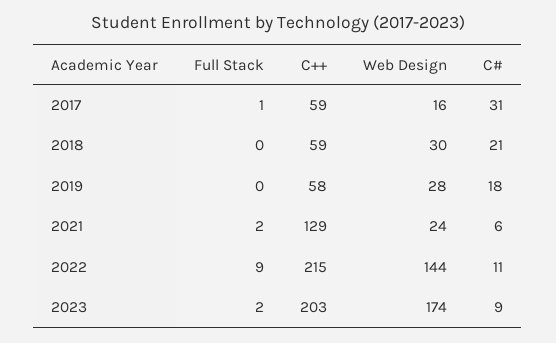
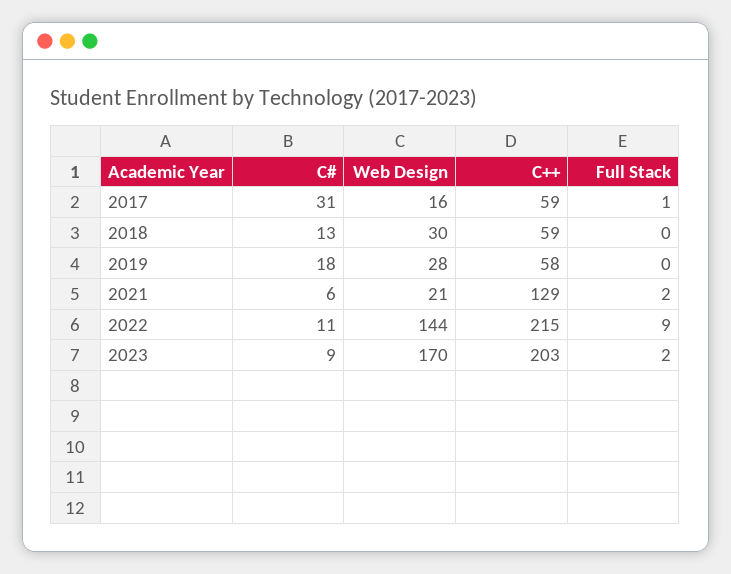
C#, 2018: 21 -> 13
Web Design, 2021: 24 -> 21
Web Design, 2023: 174 -> 170

